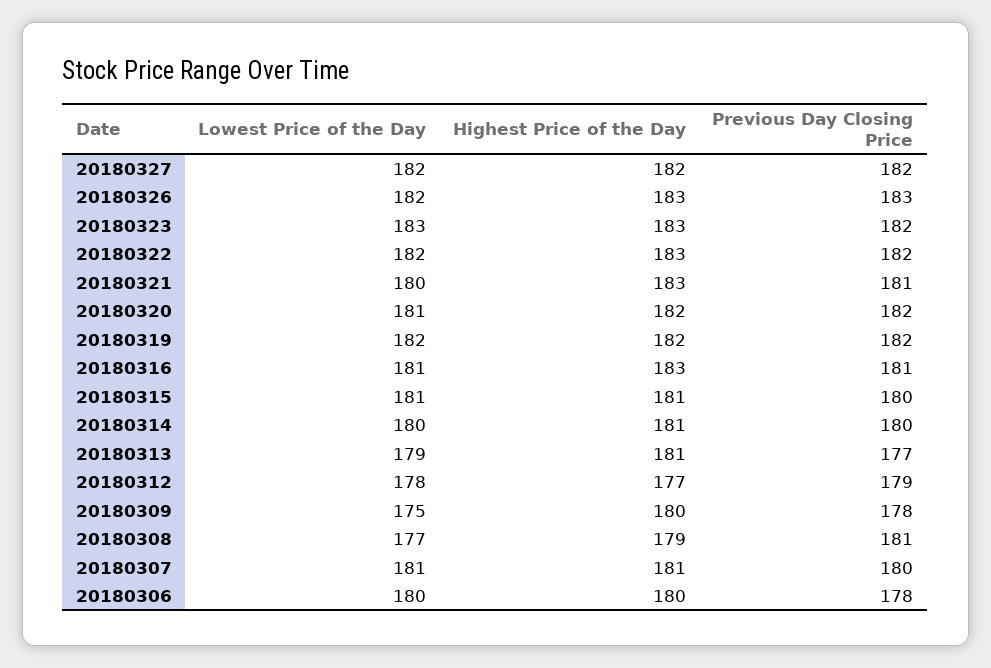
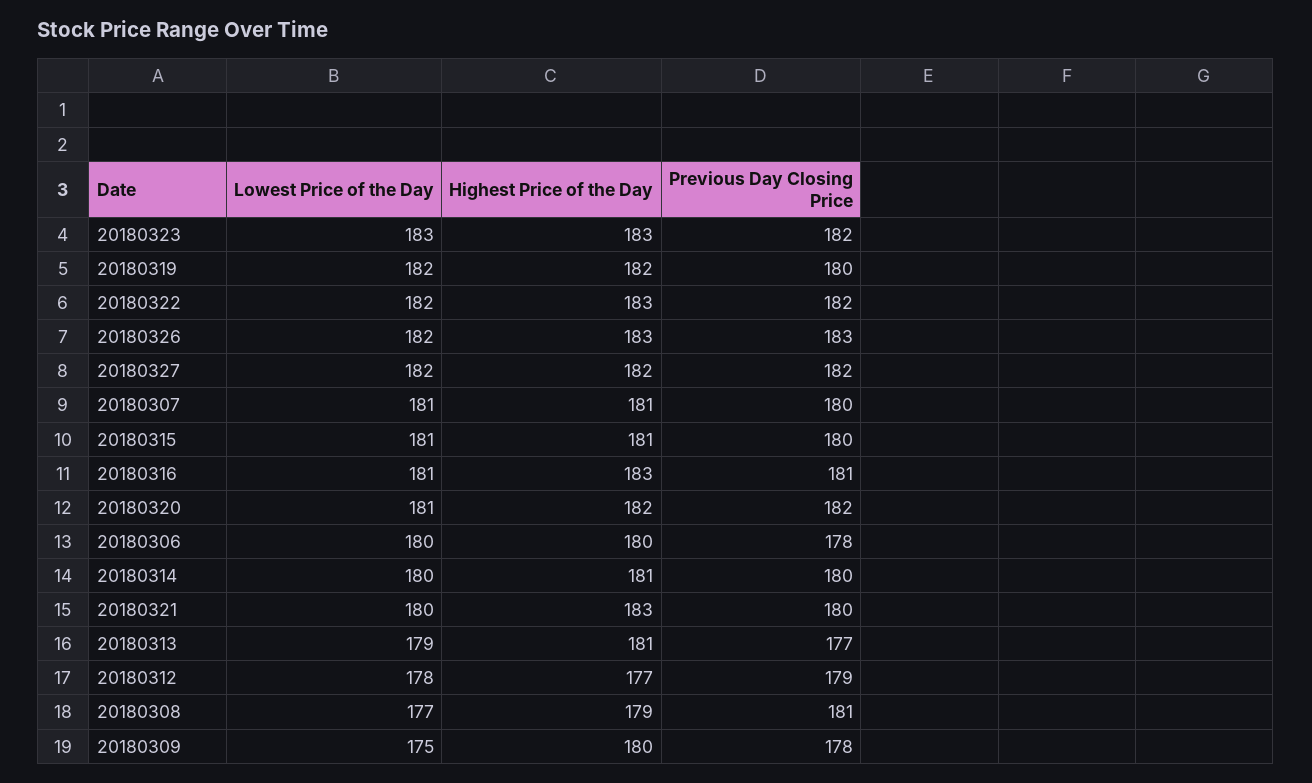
Previous Day Closing Price, 20180321: 181 -> 180
Previous Day Closing Price, 20180319: 182 -> 180

